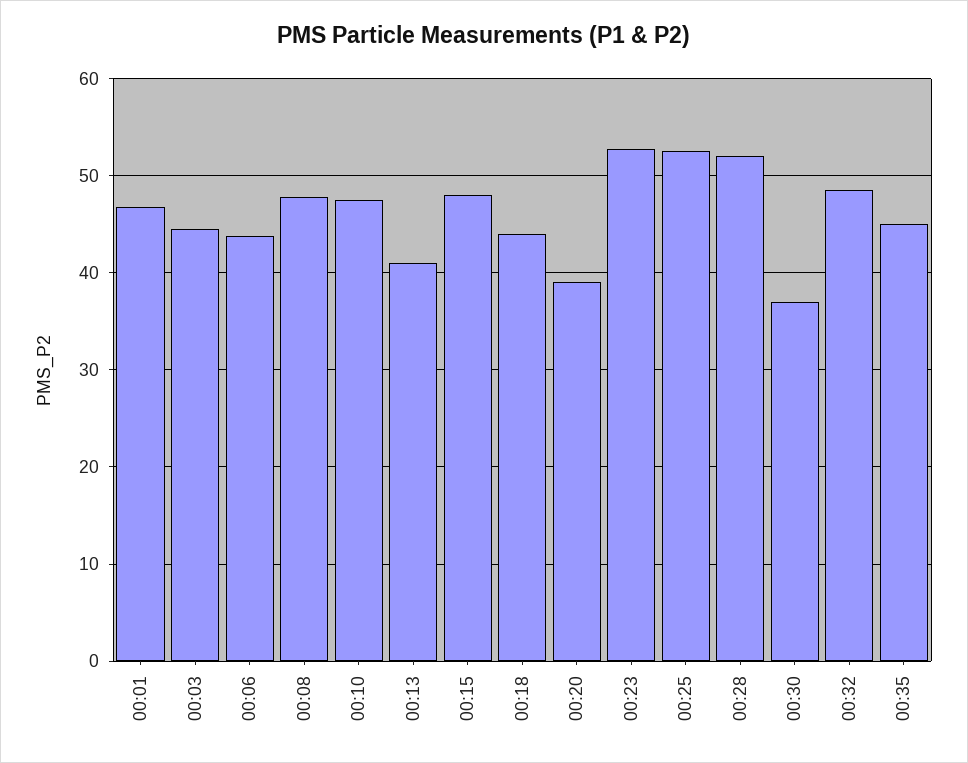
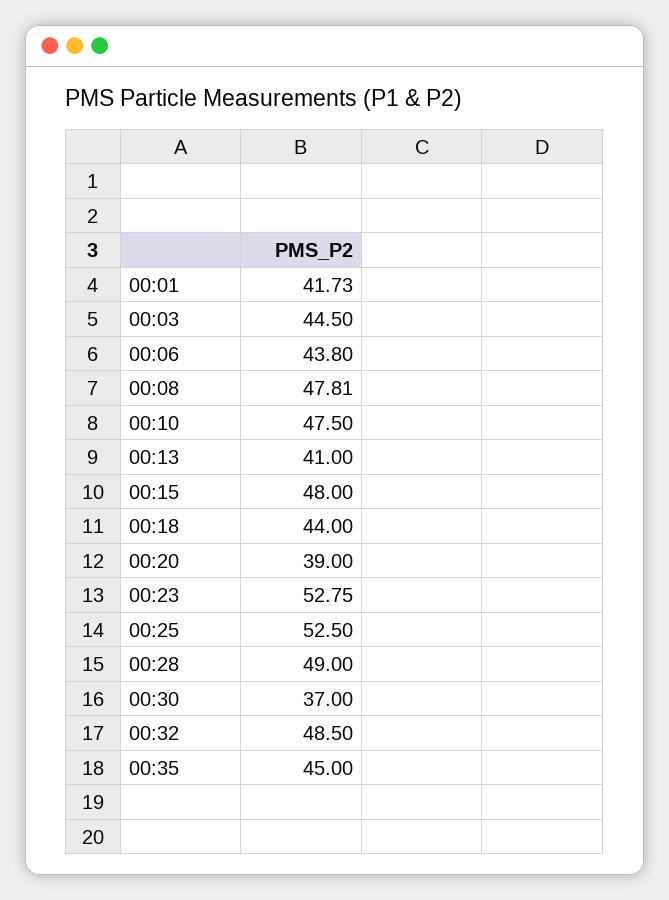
00:01: 47 -> 41.73
00:28: 52 -> 49

